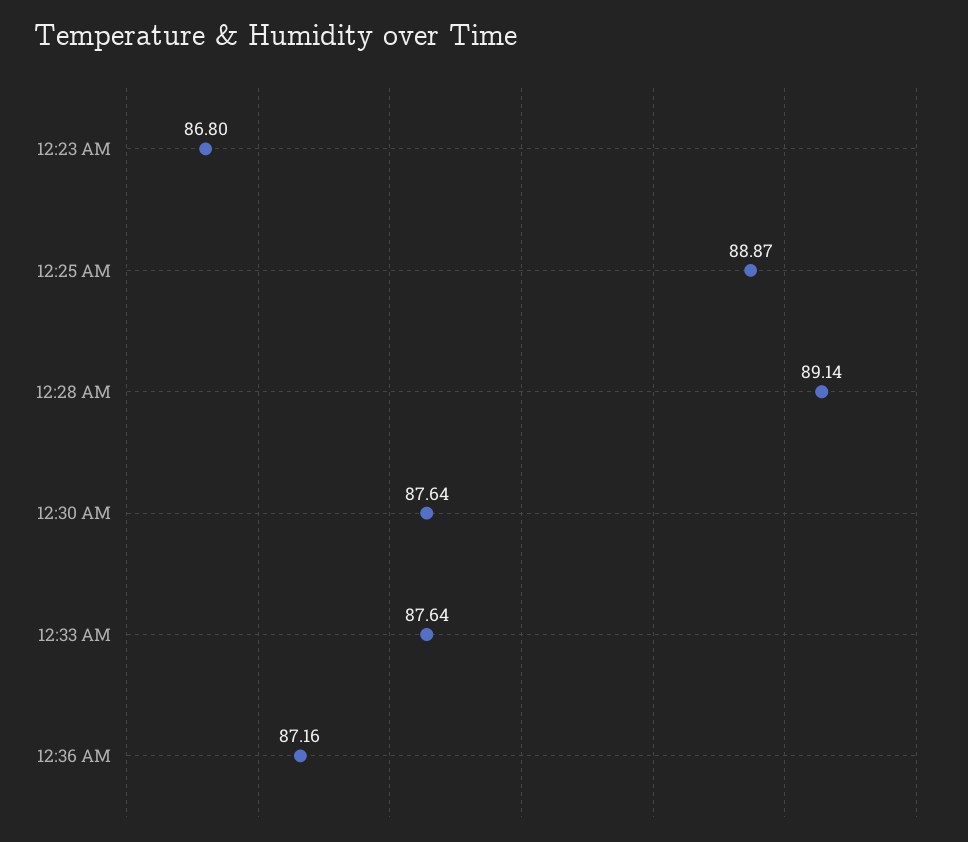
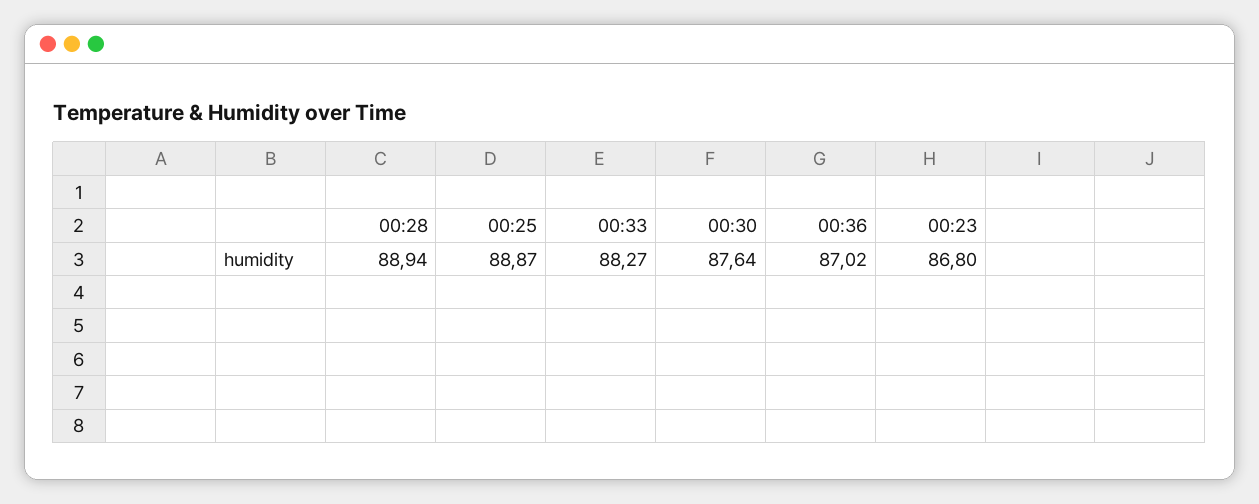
12:28 AM: 89.14 -> 88.94
12:33 AM: 87.64 -> 88.27
12:36 AM: 87.16 -> 87.02

